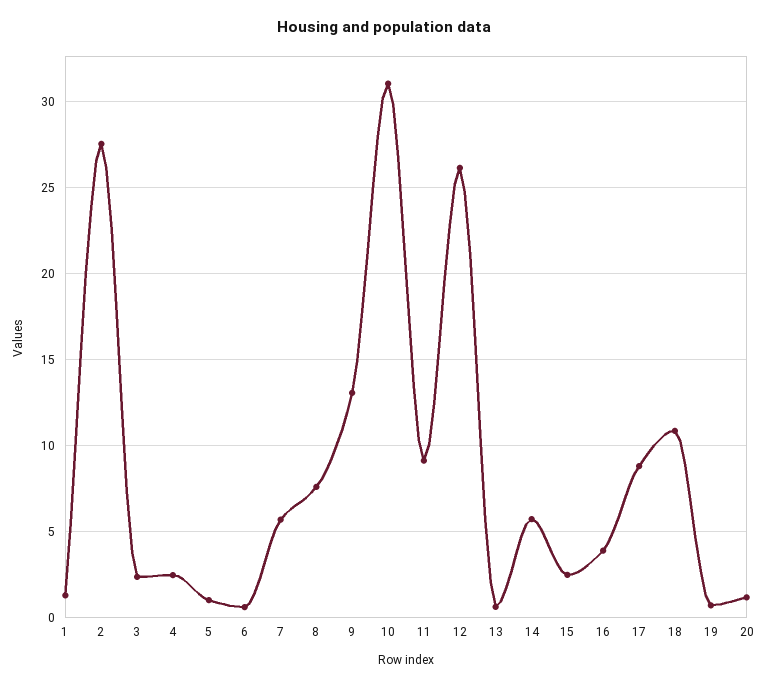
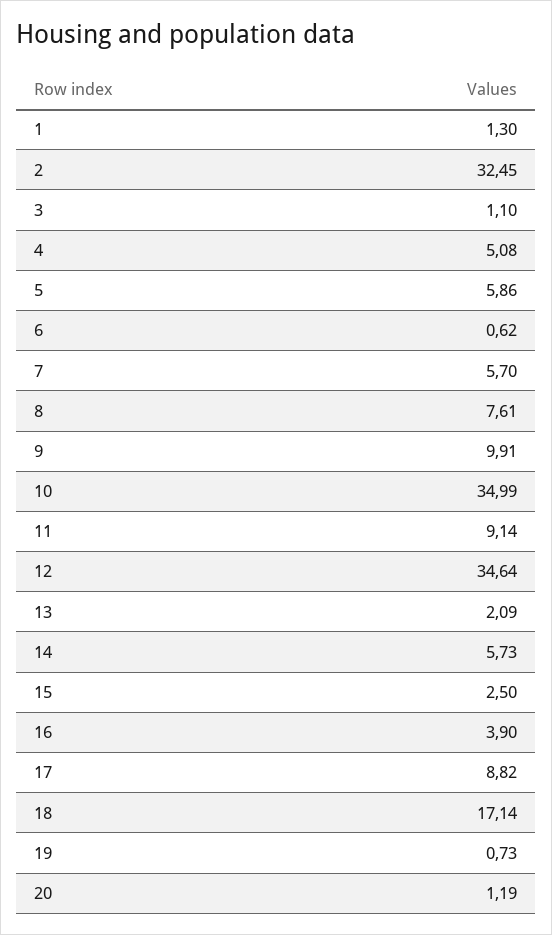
2: 27.5 -> 32.45
3: 2.5 -> 1.1
4: 2.5 -> 5.08
5: 1 -> 5.86
9: 13 -> 9.91
10: 31 -> 34.99
12: 26 -> 34.64
13: 0.5 -> 2.09
18: 11 -> 17.14

